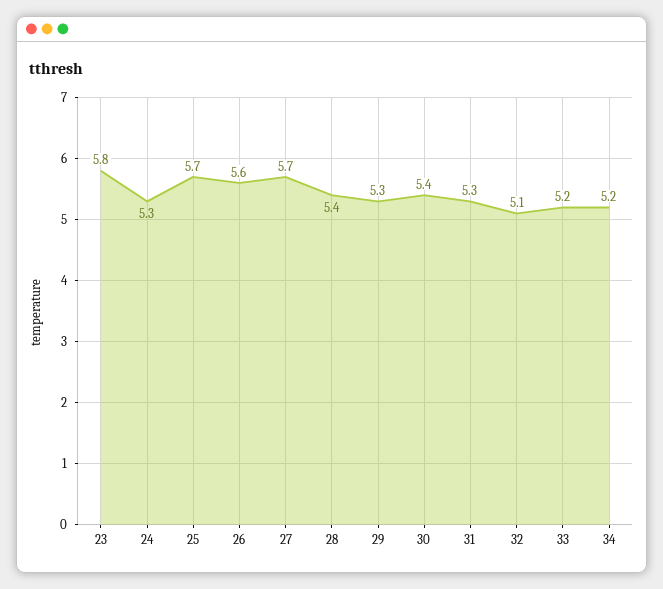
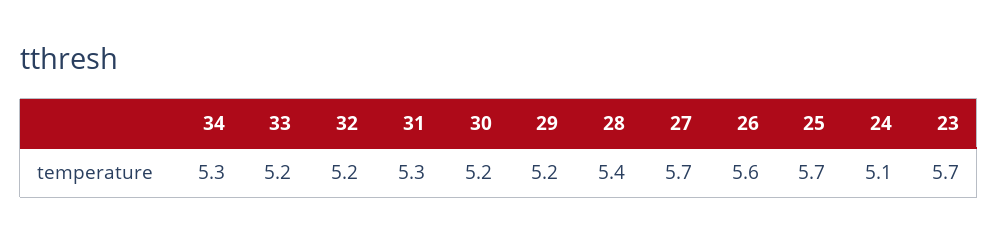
23: 5.8 -> 5.7
24: 5.3 -> 5.1
29: 5.3 -> 5.2
30: 5.4 -> 5.2
32: 5.1 -> 5.2
34: 5.2 -> 5.3

